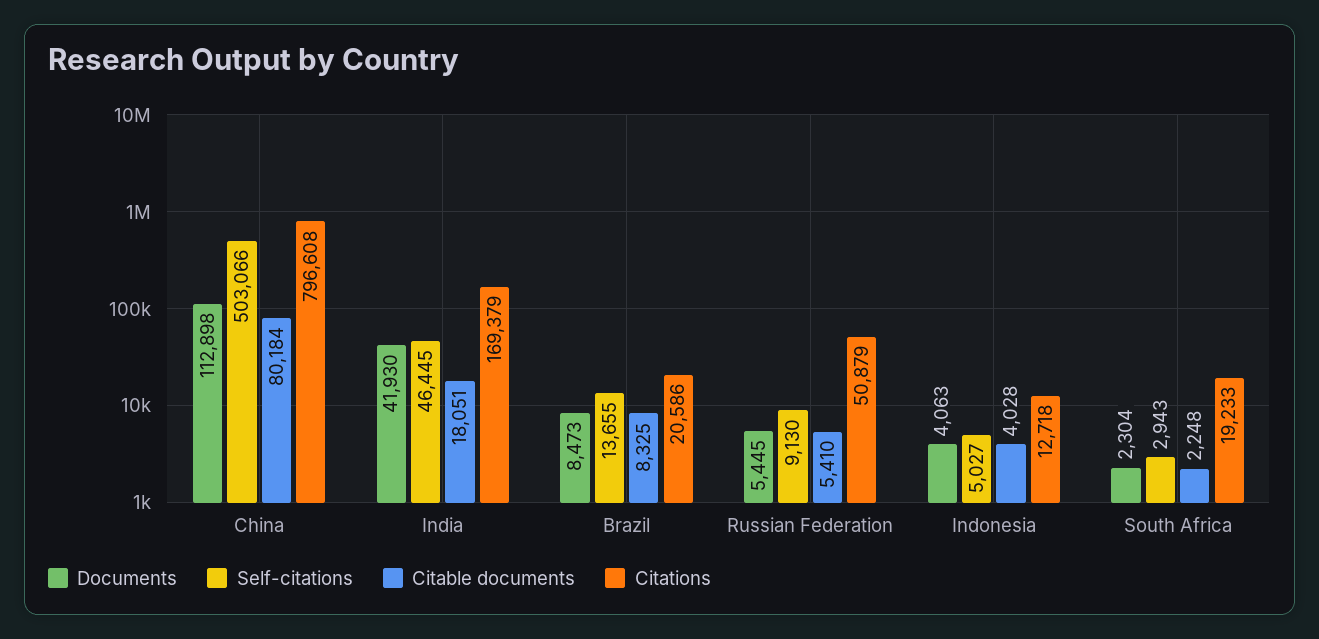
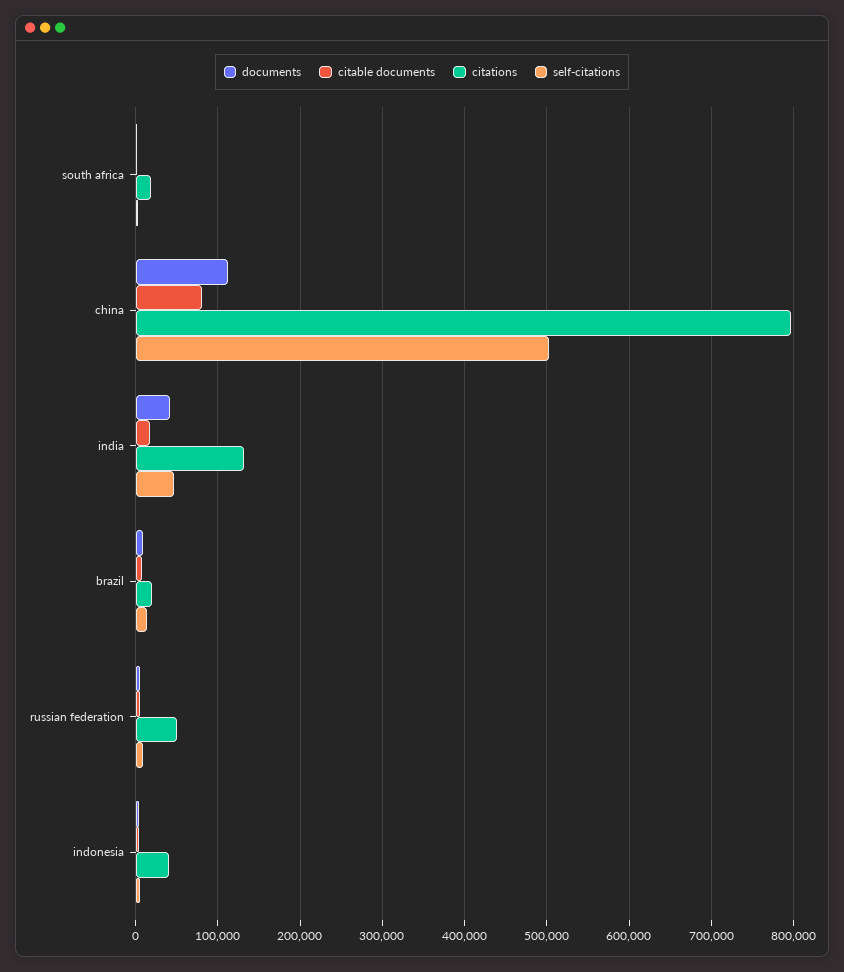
Citations, India: 169379 -> 130000
Citations, Indonesia: 12718 -> 40000

